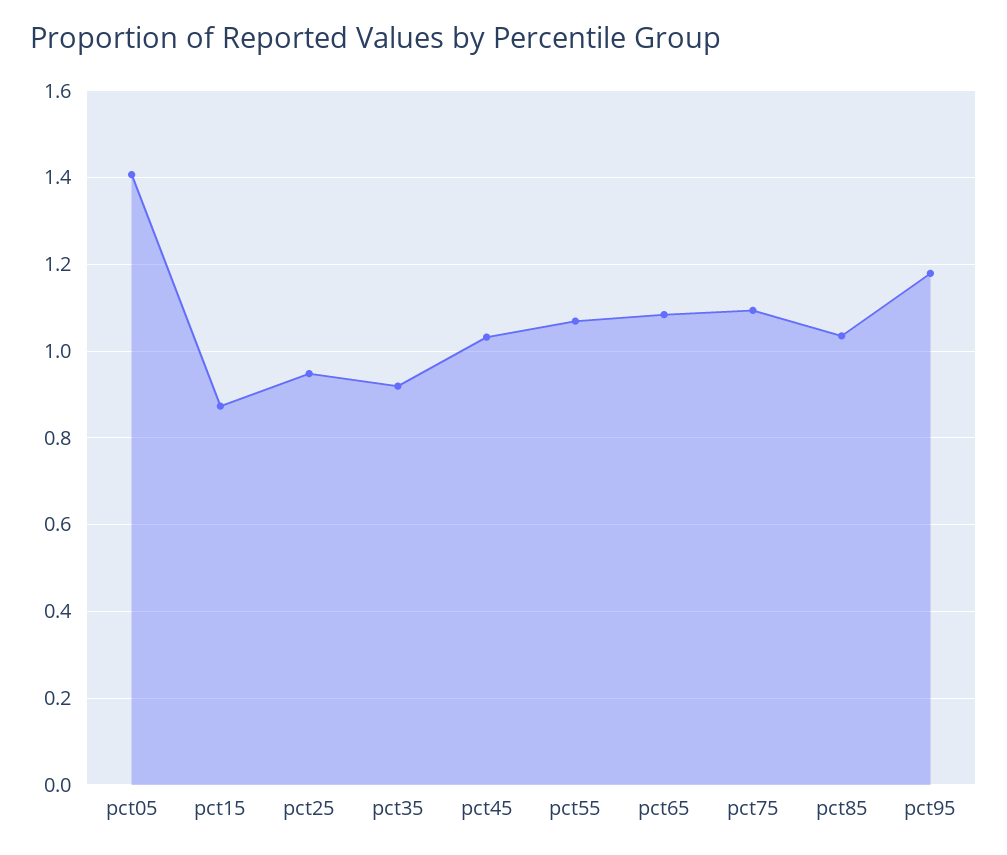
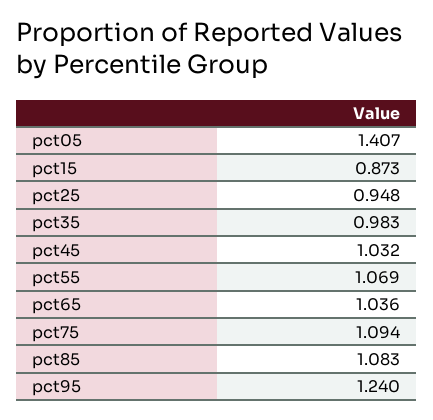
pct35: 0.92 -> 0.983
pct65: 1.08 -> 1.036
pct85: 1.04 -> 1.083
pct95: 1.18 -> 1.24

